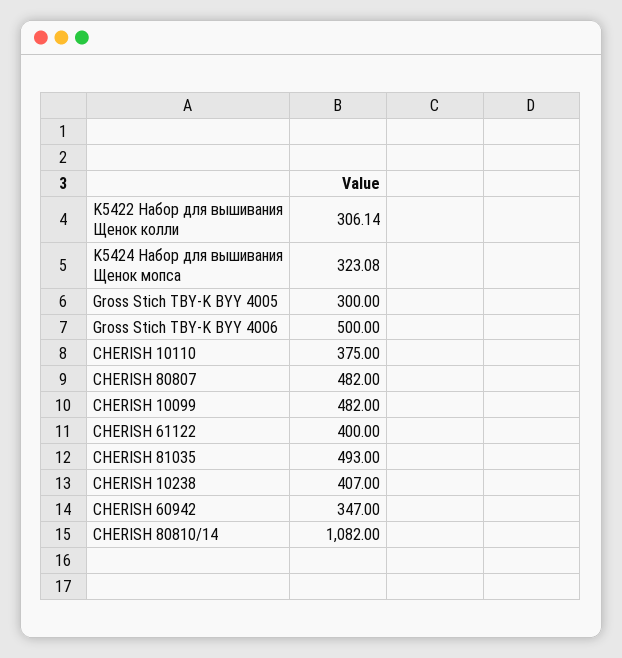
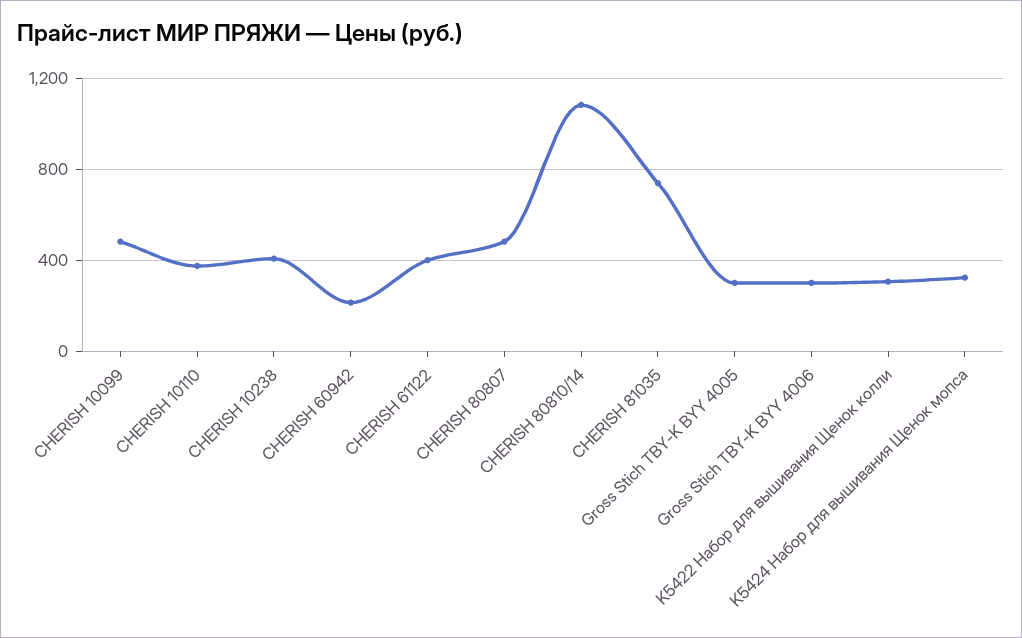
Gross Stich TBY-K BYY 4006: 500 -> 300
CHERISH 81035: 493 -> 750
CHERISH 60942: 347 -> 200

